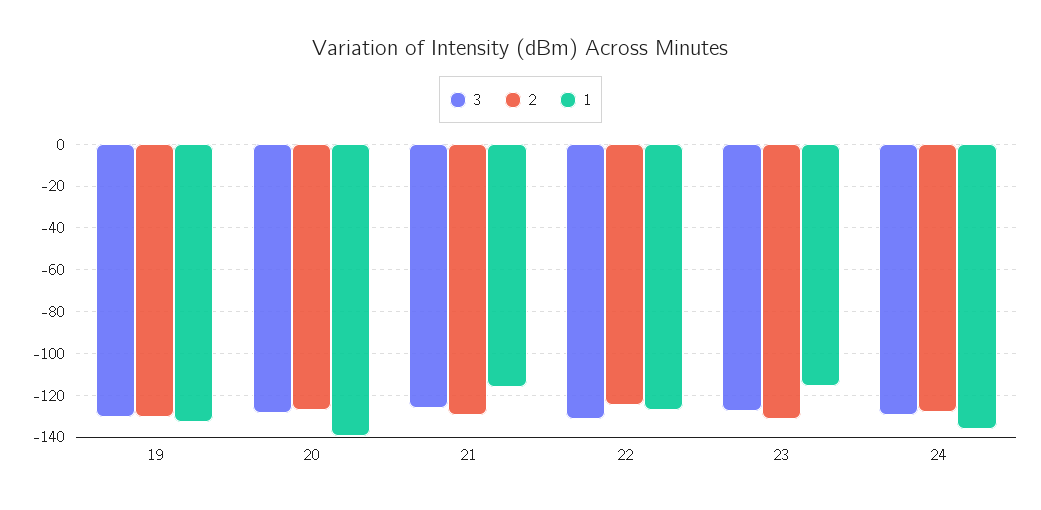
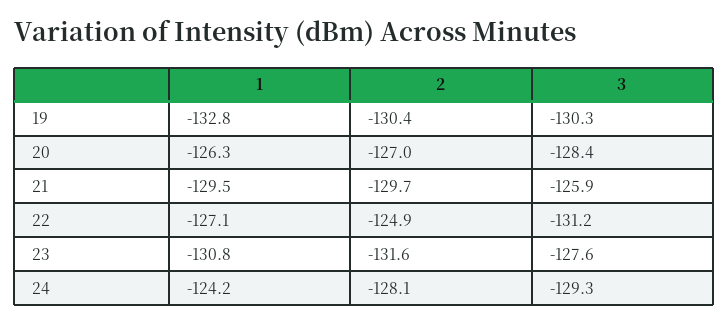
1, 20: -140 -> -126.3
1, 21: -115 -> -129.5
1, 23: -115 -> -130.8
1, 24: -135 -> -124.2

